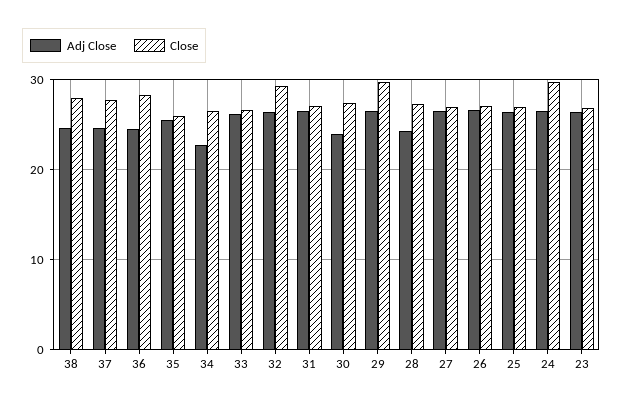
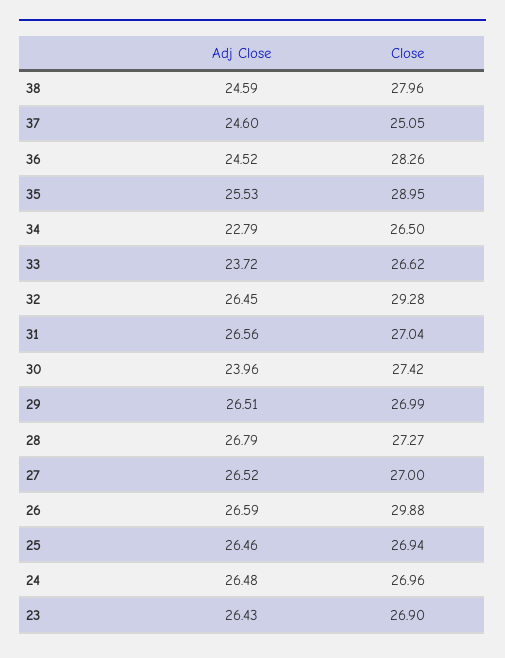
Close, 37: 28 -> 25.05
Close, 35: 26 -> 28.95
Adj Close, 33: 26 -> 23.72
Close, 29: 30 -> 26.99
Adj Close, 28: 24 -> 26.79
Close, 26: 27 -> 29.88
Close, 24: 30 -> 26.96

